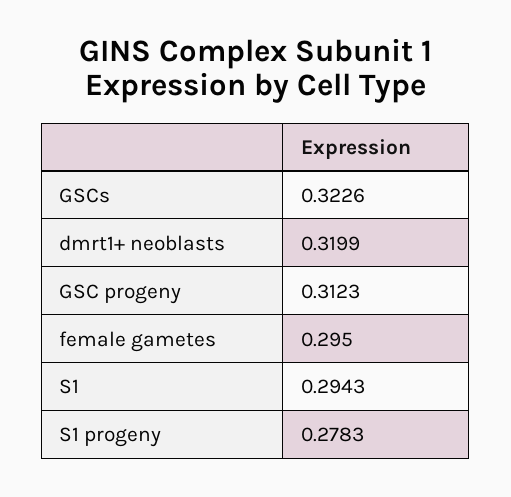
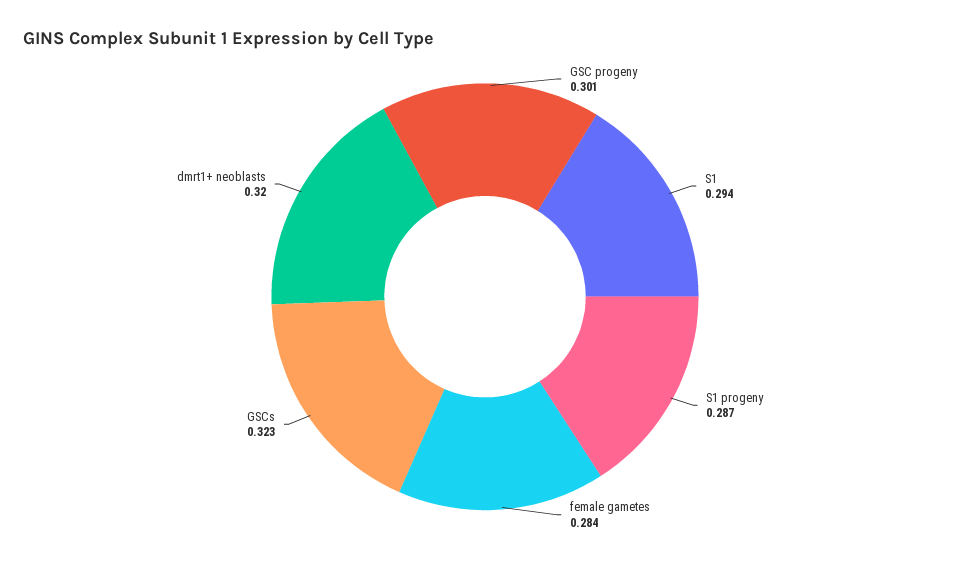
GSC progeny: 0.3123 -> 0.301
female gametes: 0.295 -> 0.284
S1 progeny: 0.2783 -> 0.287

